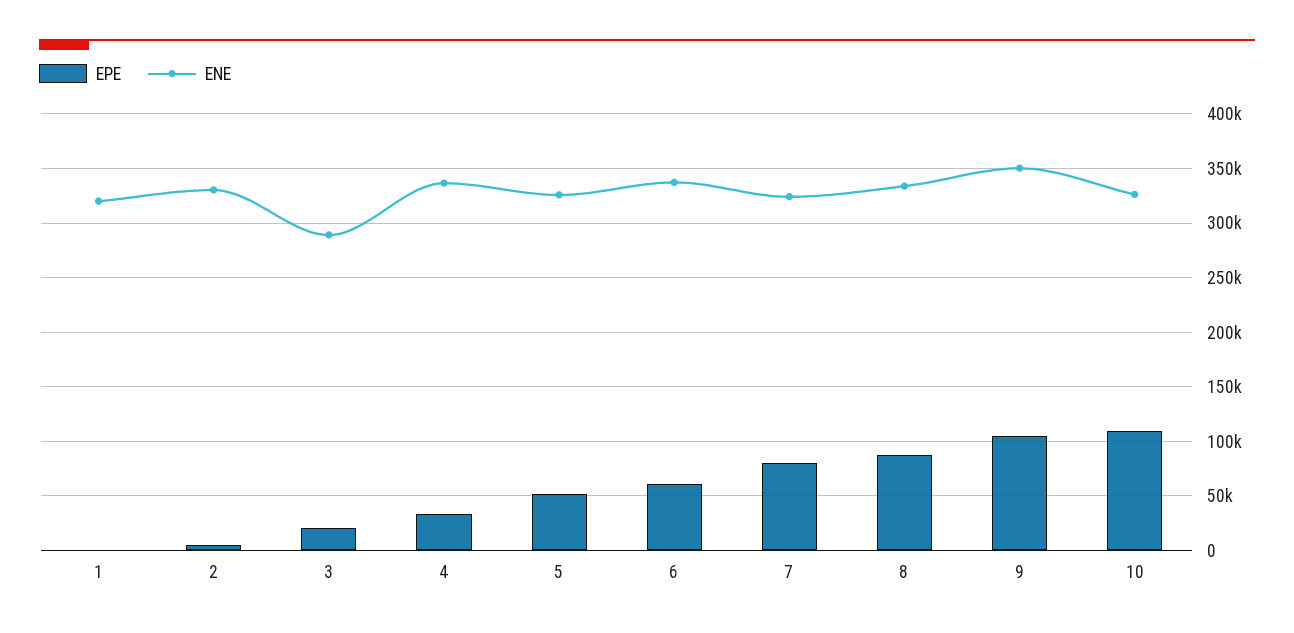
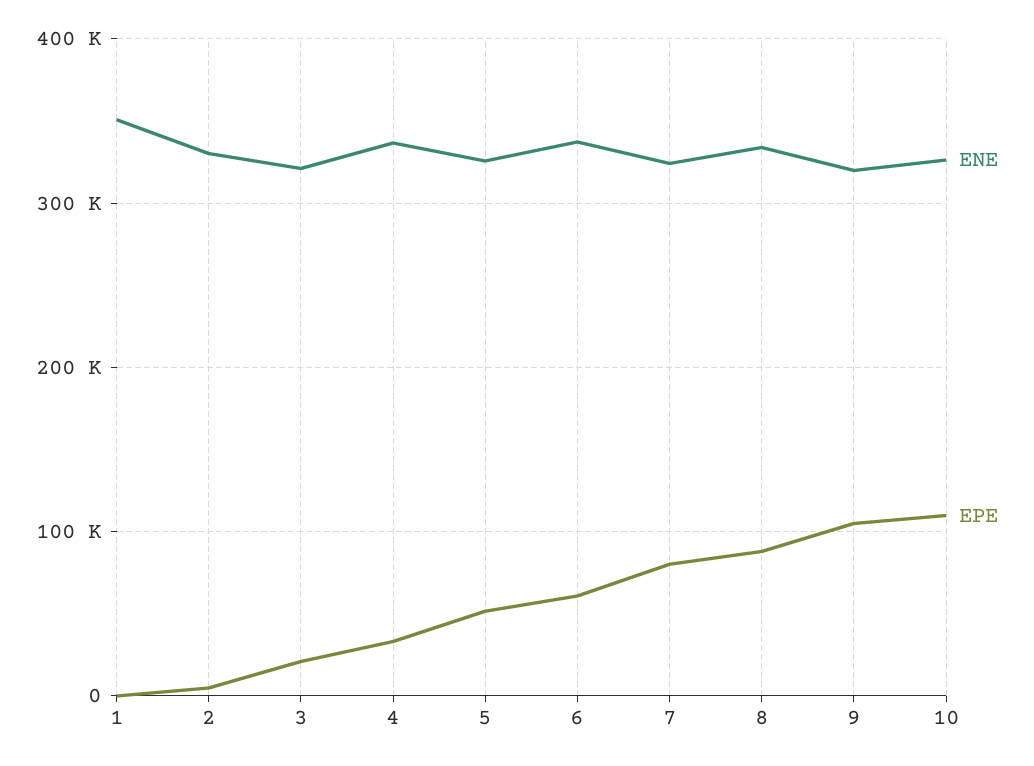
ENE, 1: 320000 -> 350000
ENE, 3: 290000 -> 320000
ENE, 9: 350000 -> 320000

